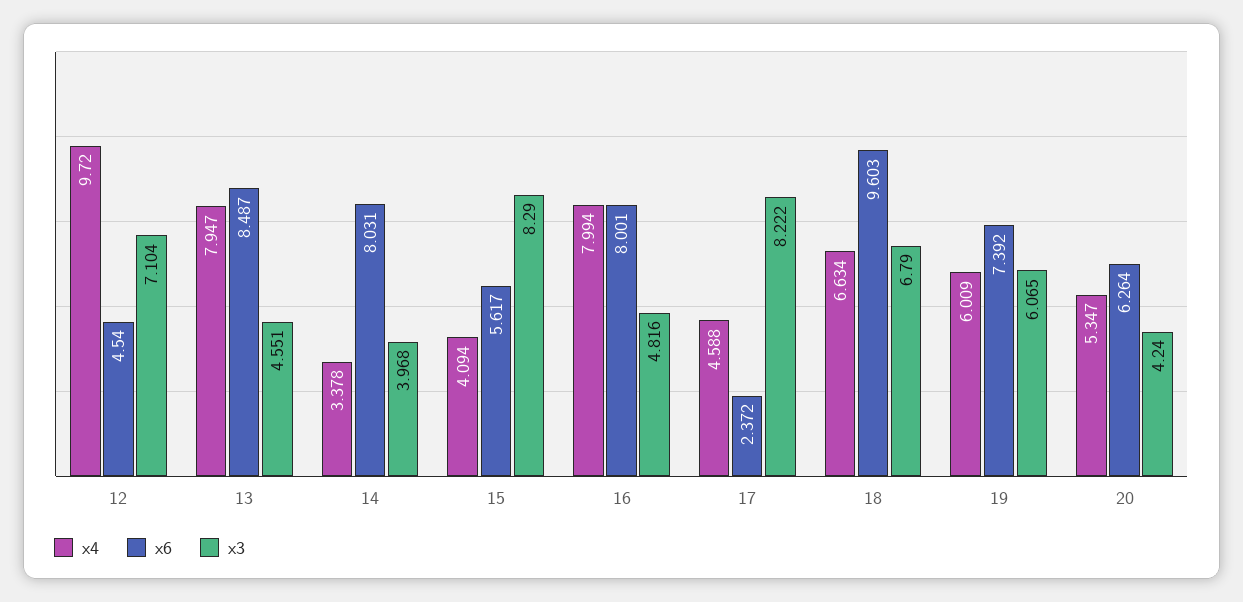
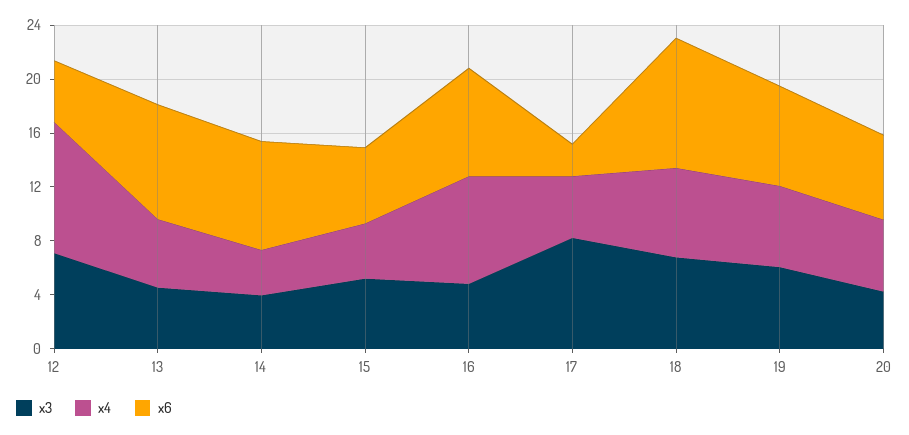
x4, 13: 7.947 -> 5
x3, 15: 8.29 -> 5

